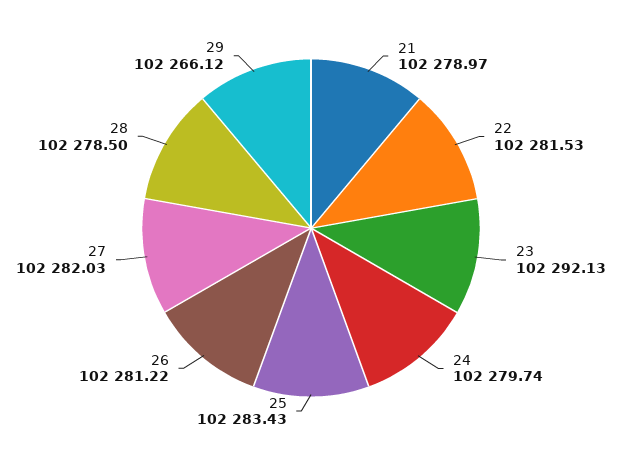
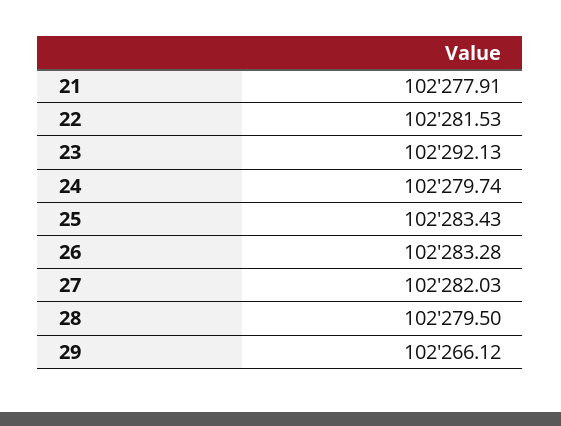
21: 102278.97 -> 102277.91
26: 102281.22 -> 102283.28
28: 102278.5 -> 102279.5

